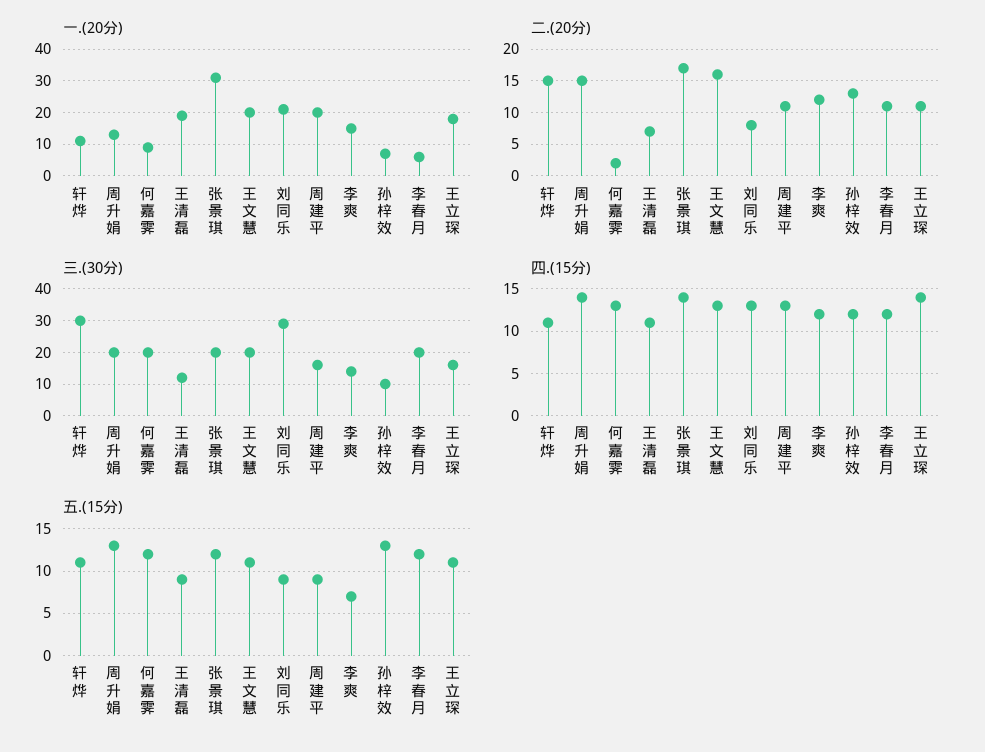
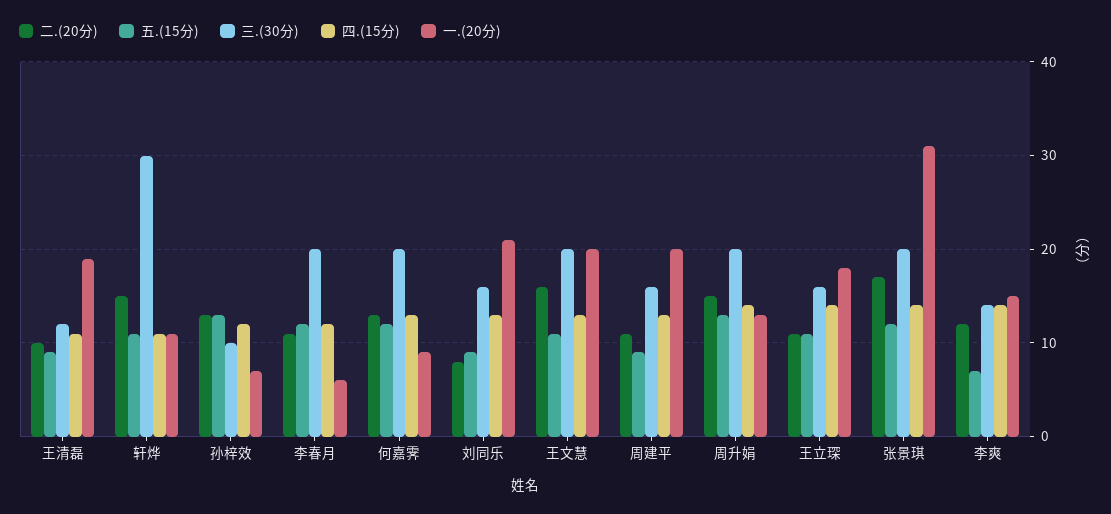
二.(20分), 何嘉霁: 2 -> 13
二.(20分), 王清磊: 7 -> 10
三.(30分), 刘同乐: 30 -> 16
四.(15分), 李爽: 12 -> 14

